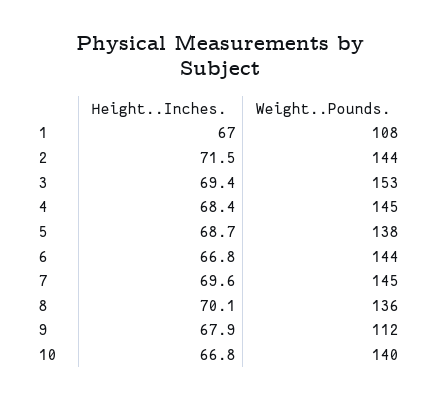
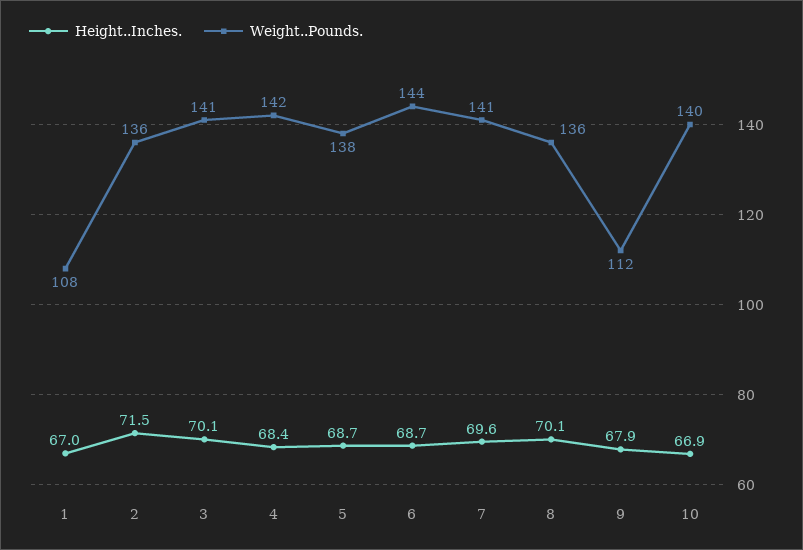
Weight..Pounds., 2: 144 -> 136
Height..Inches., 3: 69.4 -> 70.1
Weight..Pounds., 3: 153 -> 141
Weight..Pounds., 4: 145 -> 142
Height..Inches., 6: 66.8 -> 68.7
Weight..Pounds., 7: 145 -> 141
Height..Inches., 10: 66.8 -> 66.9

